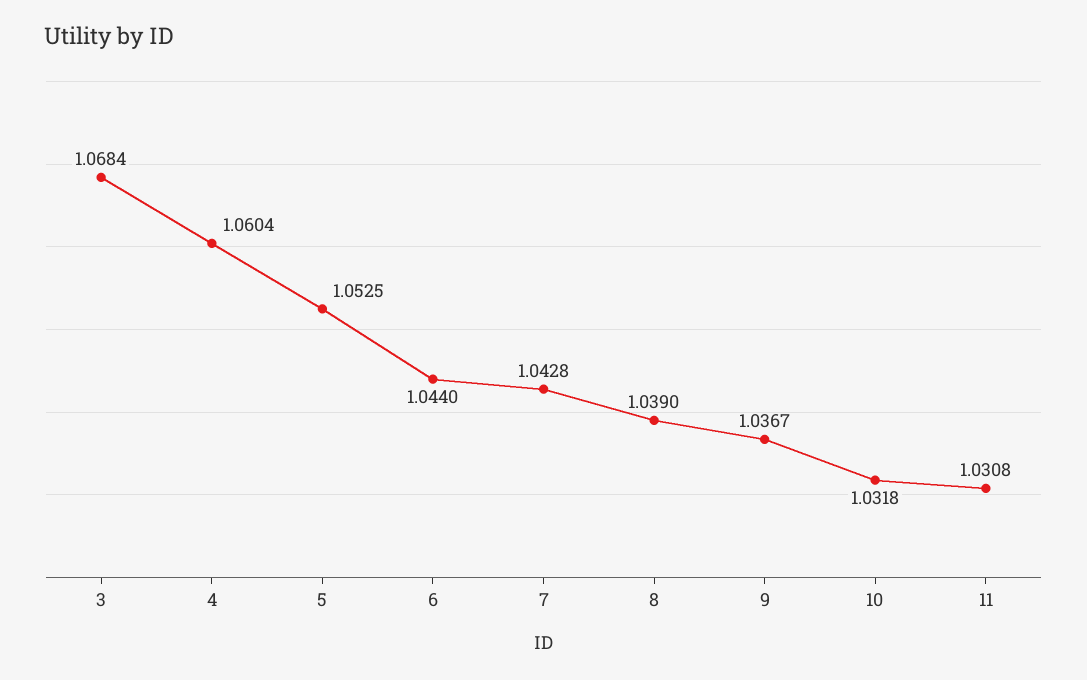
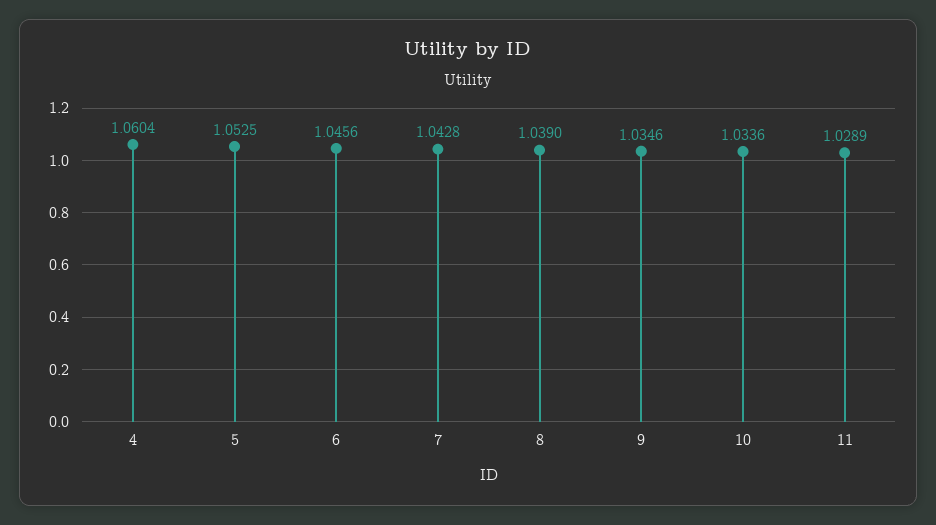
3: 1.0684 -> none
6: 1.044 -> 1.0456
9: 1.0367 -> 1.0346
10: 1.0318 -> 1.0336
11: 1.0308 -> 1.0289

